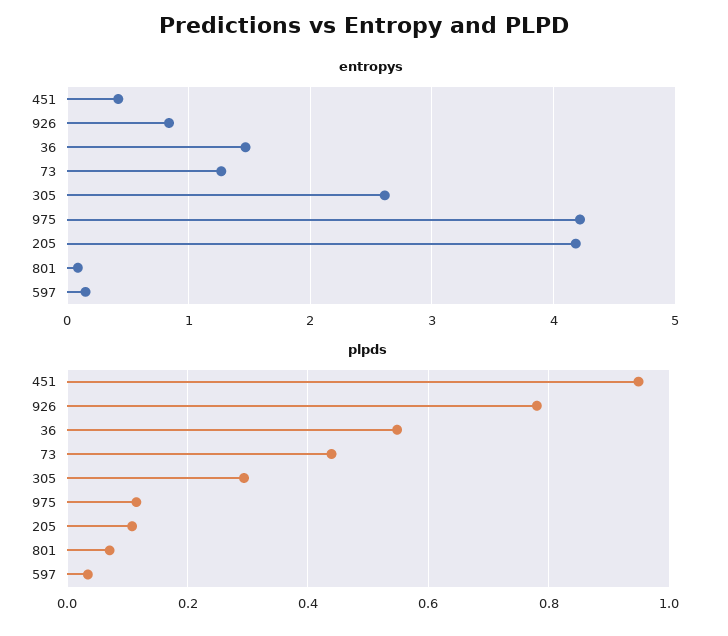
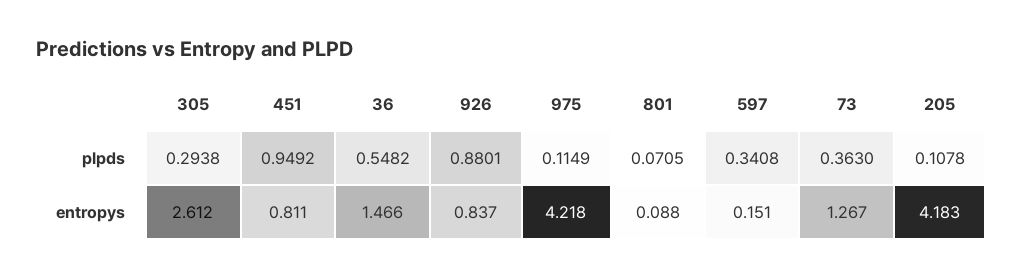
entropys, 451: 0.4 -> 0.811
plpds, 926: 0.78 -> 0.8801
plpds, 73: 0.44 -> 0.363
plpds, 597: 0.04 -> 0.3408

